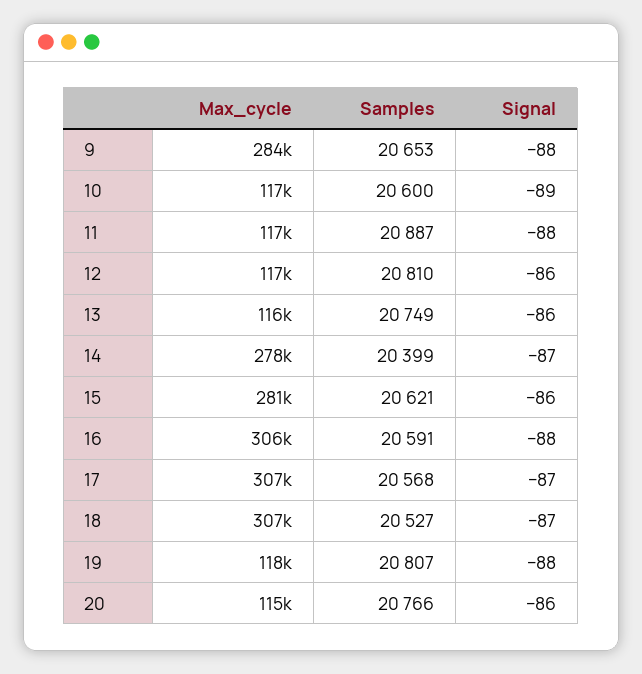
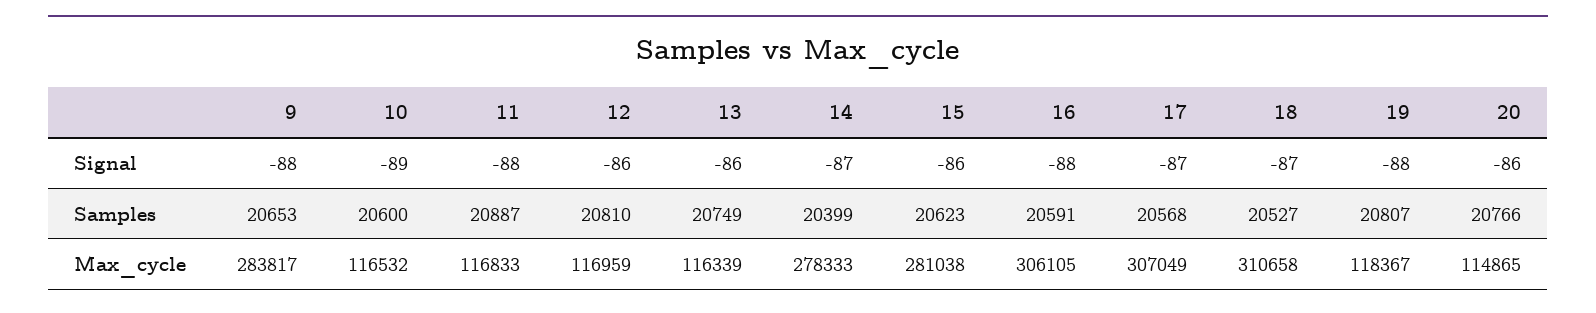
Samples, 15: 20621 -> 20623
Max_cycle, 18: 307000 -> 310658

